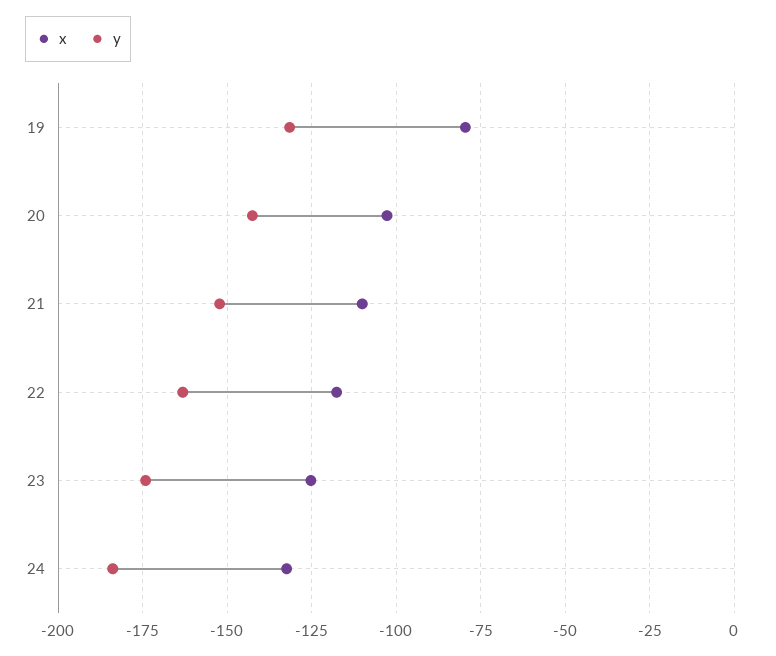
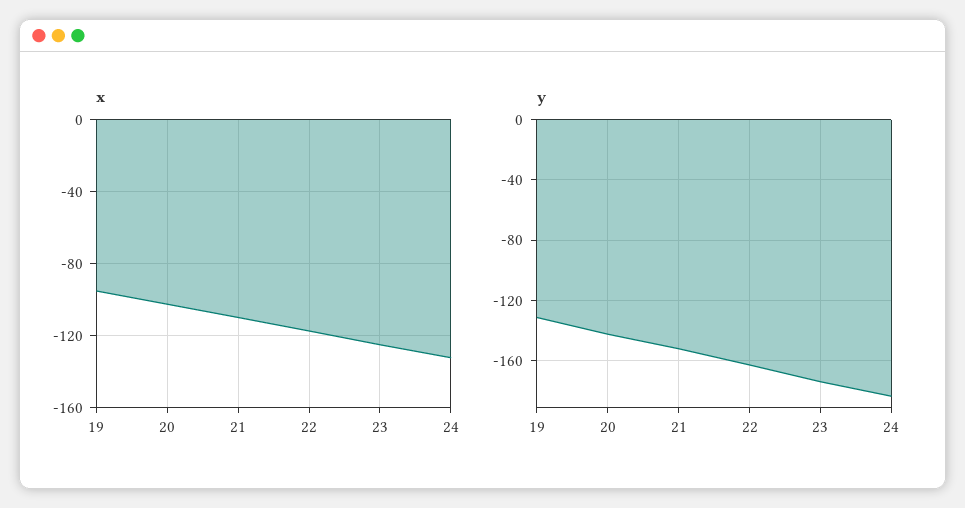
x, 19: -80 -> -95

